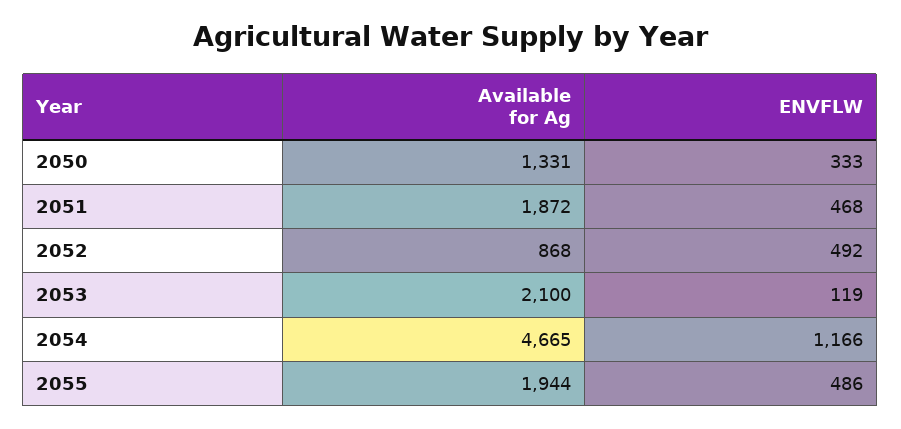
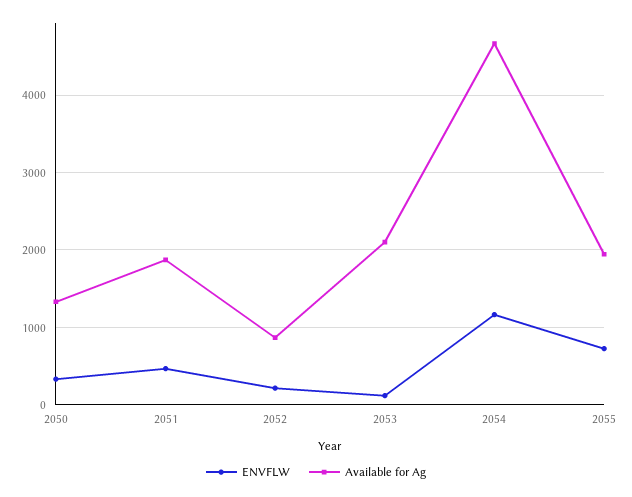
ENVFLW, 2052: 492 -> 200
ENVFLW, 2055: 486 -> 700

